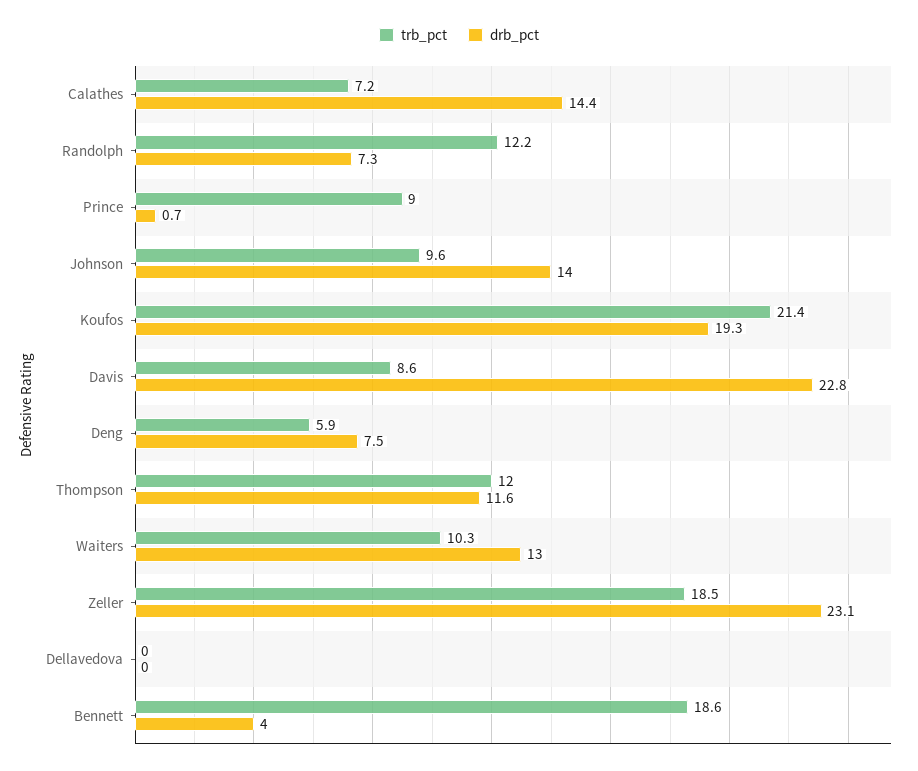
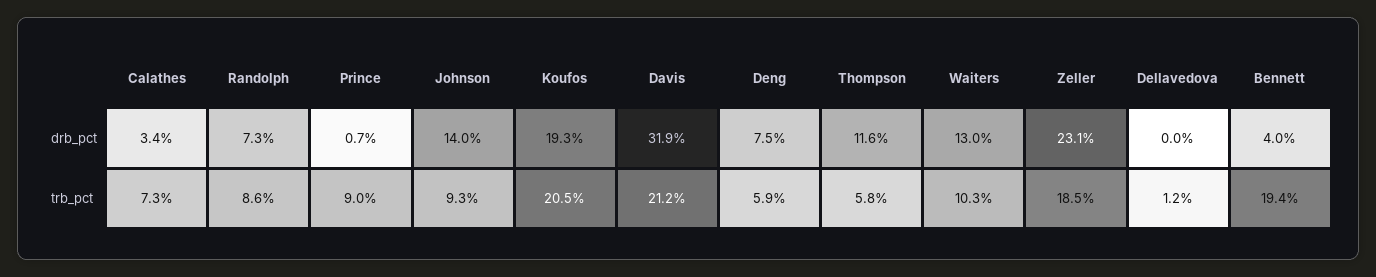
trb_pct, Calathes: 7.2 -> 7.3
drb_pct, Calathes: 14.4 -> 3.4
trb_pct, Randolph: 12.2 -> 8.6
trb_pct, Johnson: 9.6 -> 9.3
trb_pct, Koufos: 21.4 -> 20.5
trb_pct, Davis: 8.6 -> 21.2
drb_pct, Davis: 22.8 -> 31.9
trb_pct, Thompson: 12 -> 5.8
trb_pct, Dellavedova: 0 -> 1.2
trb_pct, Bennett: 18.6 -> 19.4

